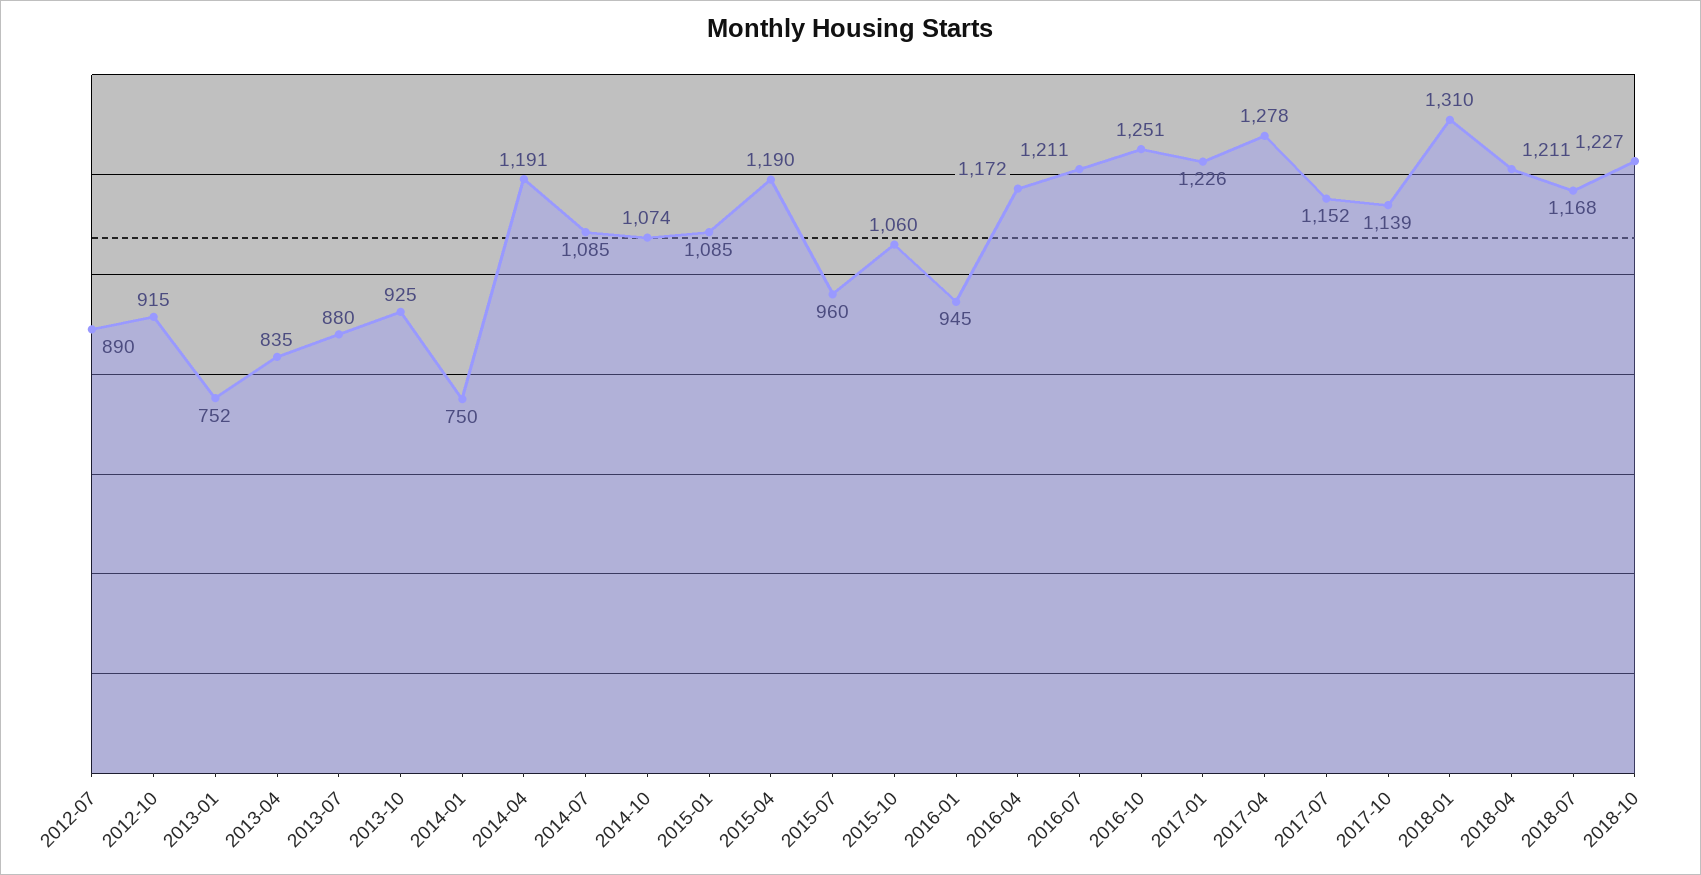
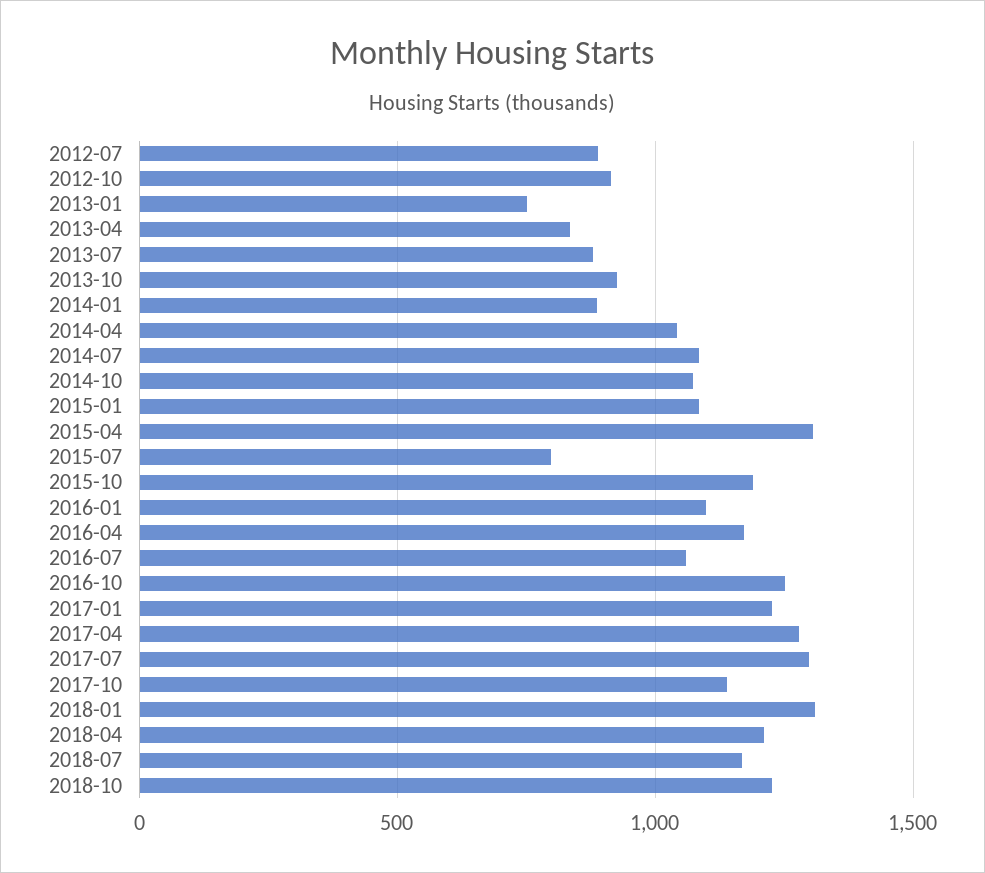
2014-01: 750 -> 900
2014-04: 1191 -> 1050
2015-04: 1190 -> 1300
2015-07: 960 -> 800
2015-10: 1060 -> 1200
2016-01: 945 -> 1100
2016-07: 1211 -> 1050
2017-07: 1152 -> 1300

